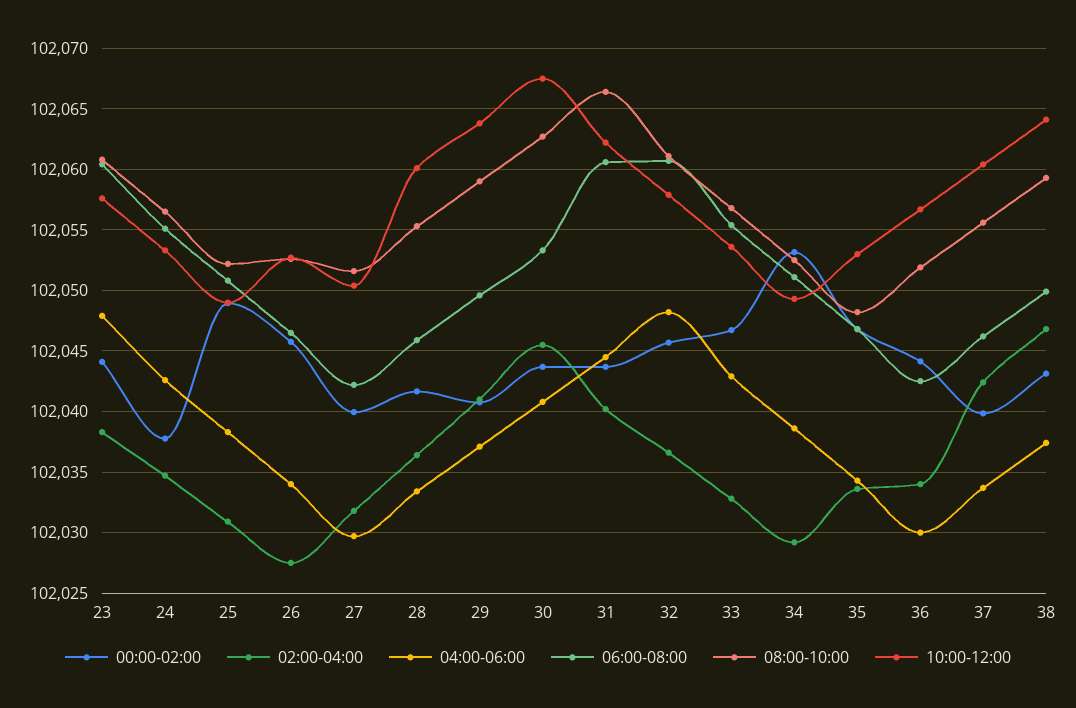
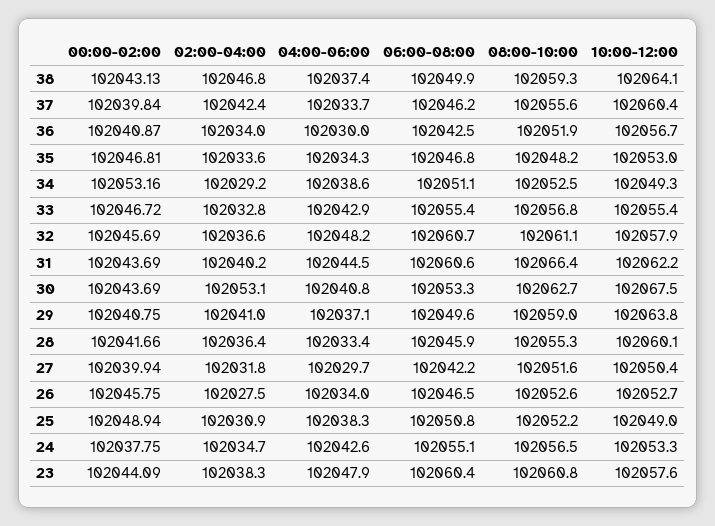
02:00-04:00, 30: 102045.5 -> 102053.1
10:00-12:00, 33: 102053.5 -> 102055.4
00:00-02:00, 36: 102044 -> 102040.87

